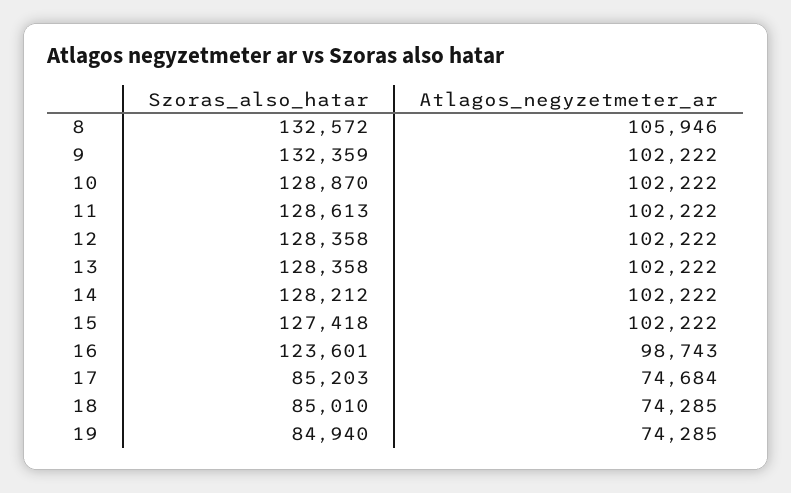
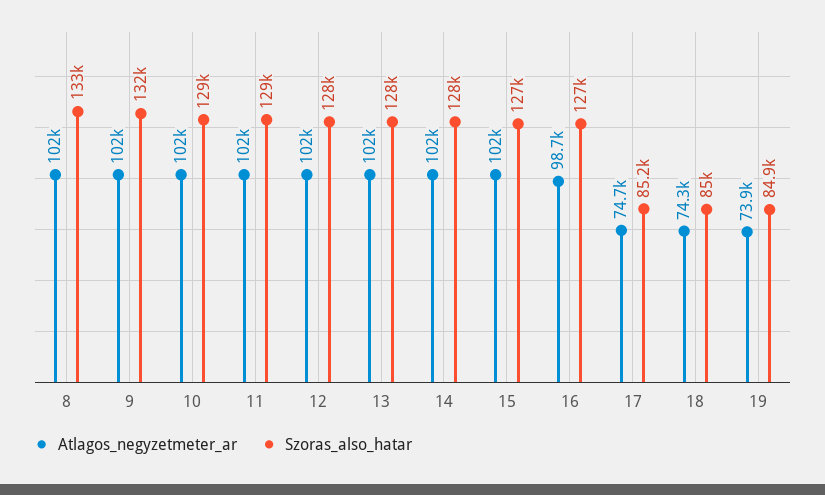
Atlagos_negyzetmeter_ar, 8: 105946 -> 102000
Szoras_also_hatar, 16: 123601 -> 127000
Atlagos_negyzetmeter_ar, 19: 74285 -> 73900

